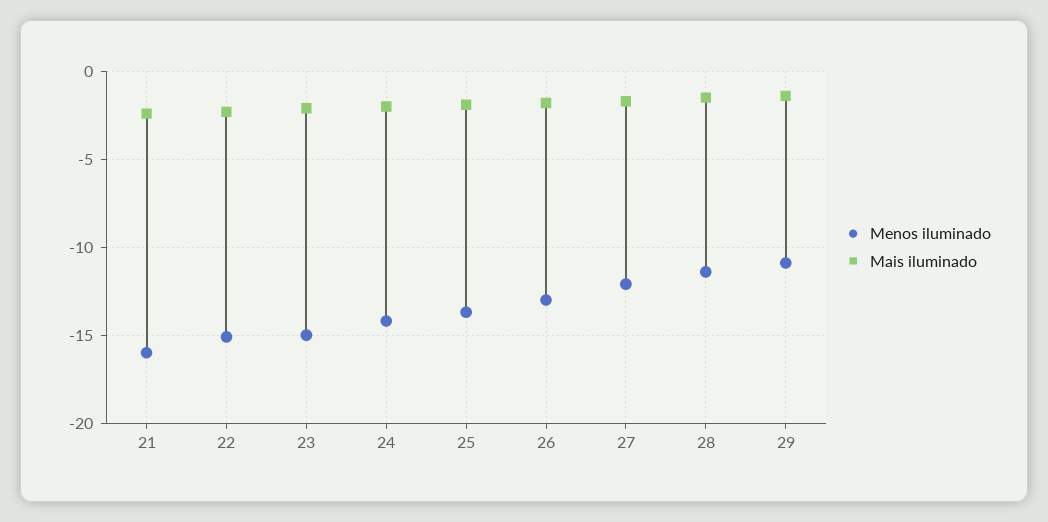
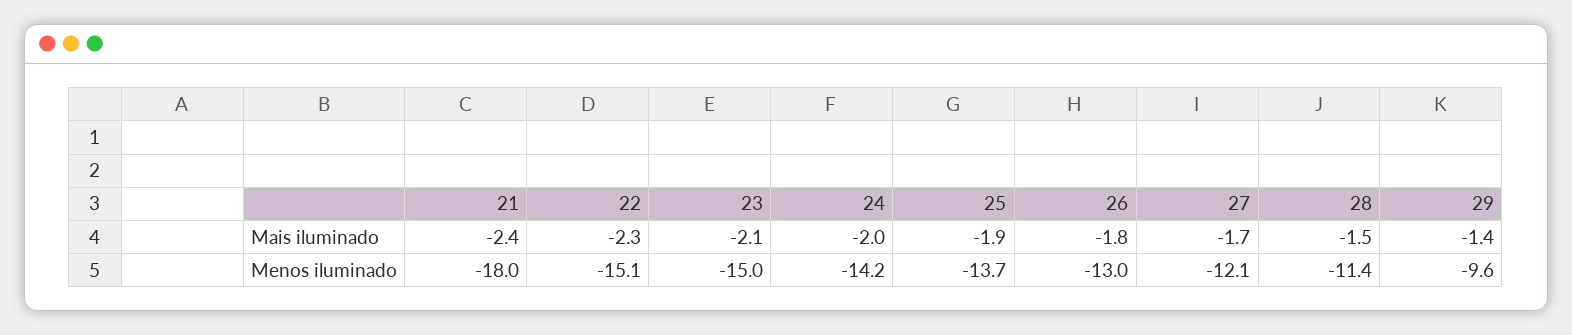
Menos iluminado, 21: -16 -> -18
Menos iluminado, 29: -11 -> -9.6

